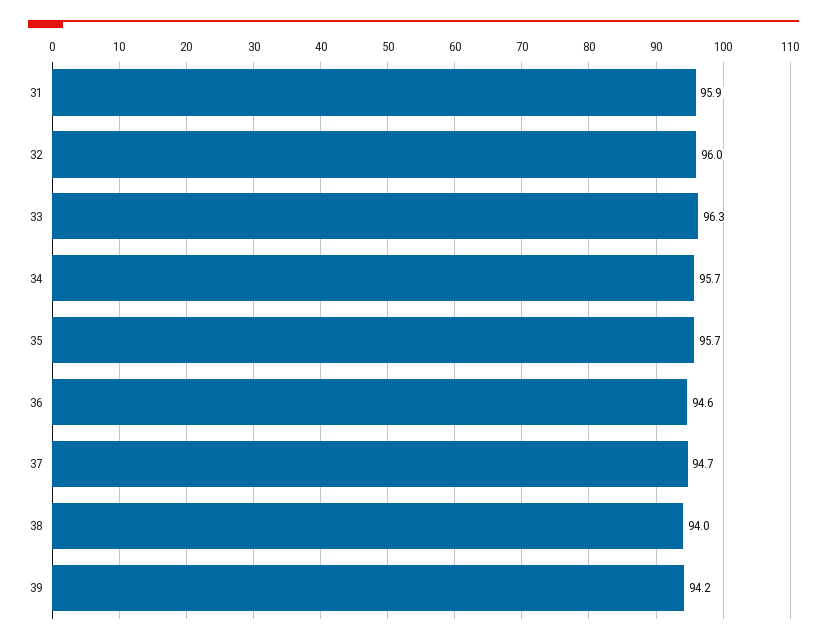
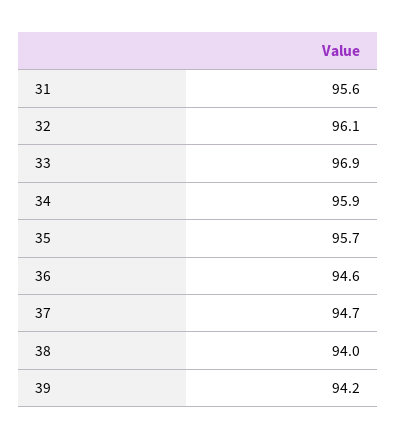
31: 95.9 -> 95.6
32: 96 -> 96.1
33: 96.3 -> 96.9
34: 95.7 -> 95.9

